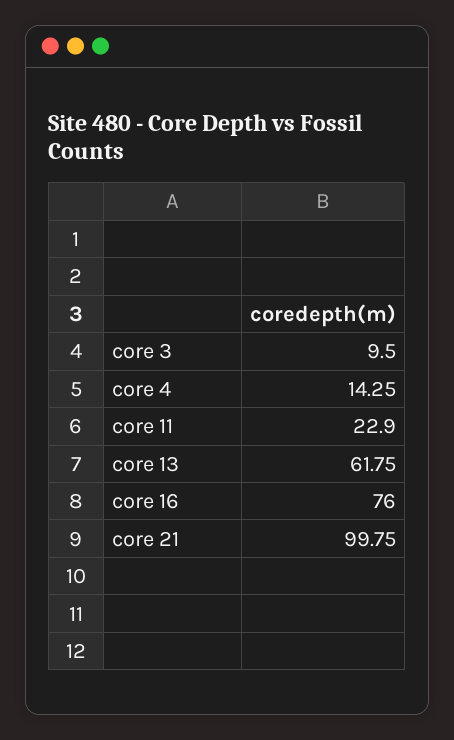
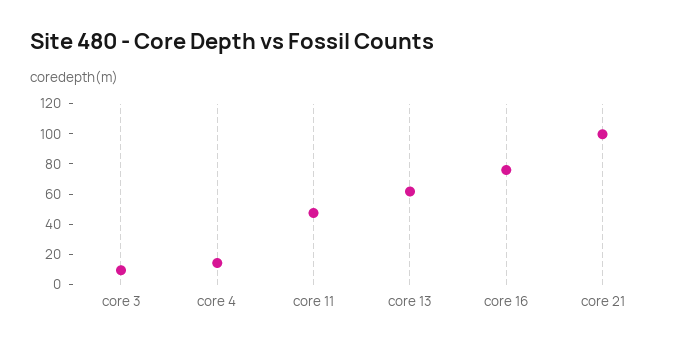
core 11: 22.9 -> 50

